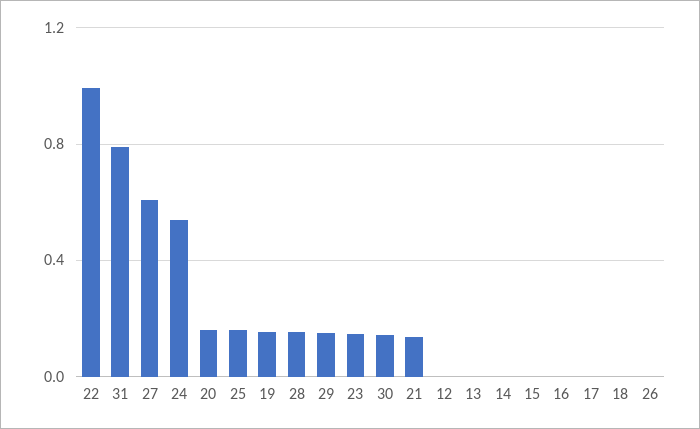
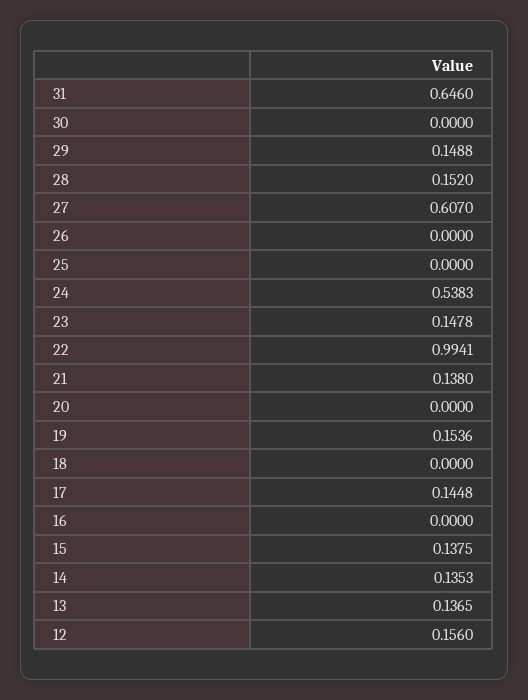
31: 0.8 -> 0.646
20: 0.15 -> 0
25: 0.15 -> 0
30: 0.15 -> 0
12: 0 -> 0.156
13: 0 -> 0.1365
14: 0 -> 0.1353
15: 0 -> 0.1375
17: 0 -> 0.1448

